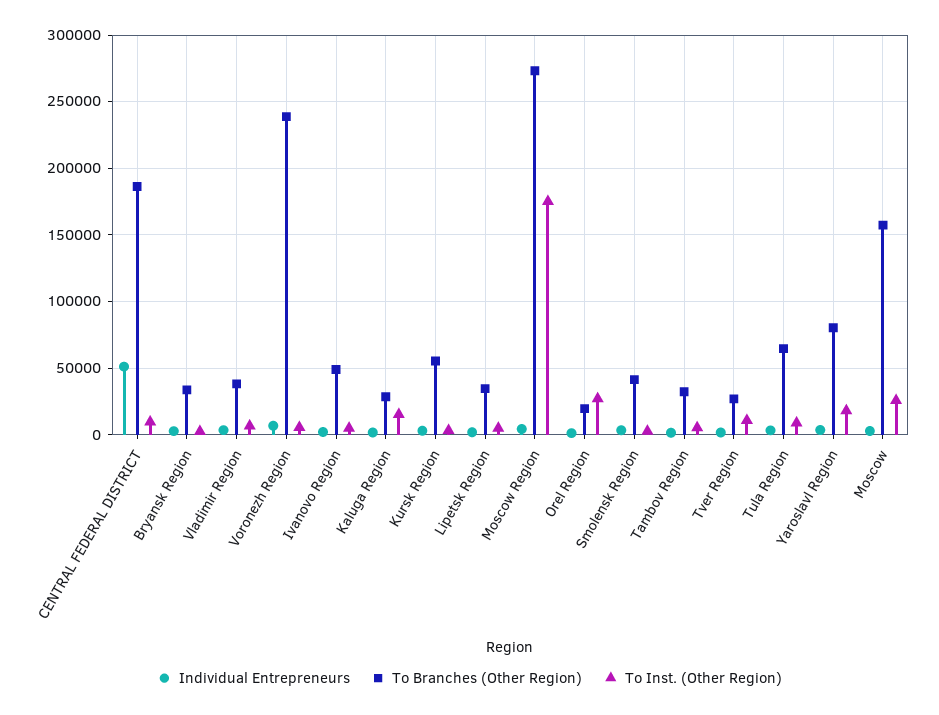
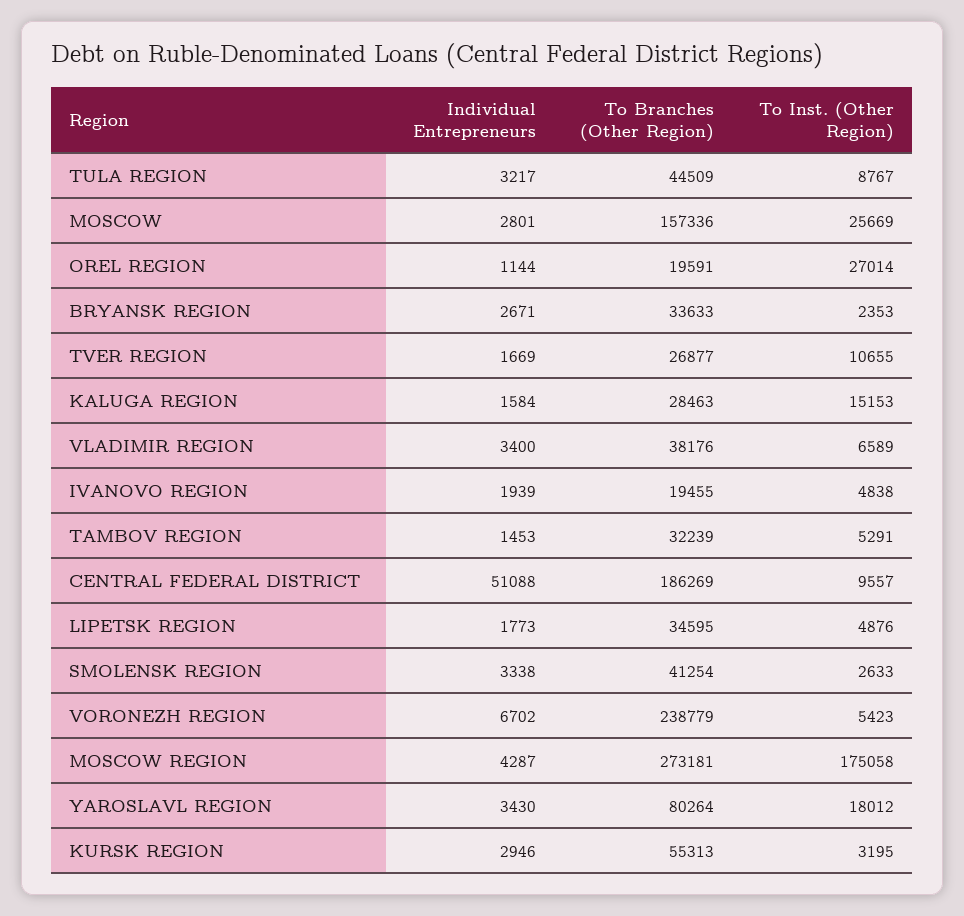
To Branches (Other Region), Ivanovo Region: 50000 -> 19455
To Branches (Other Region), Tula Region: 65000 -> 44509

